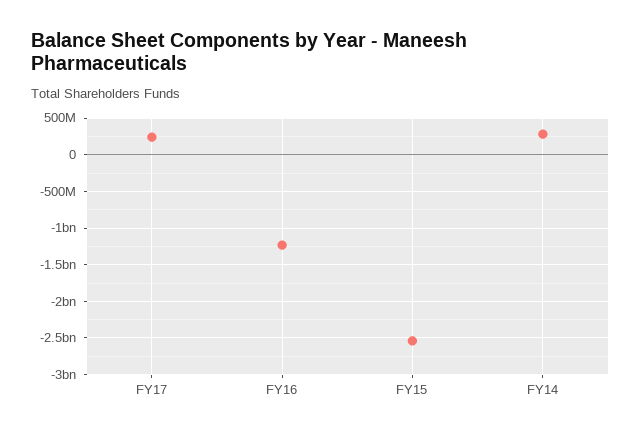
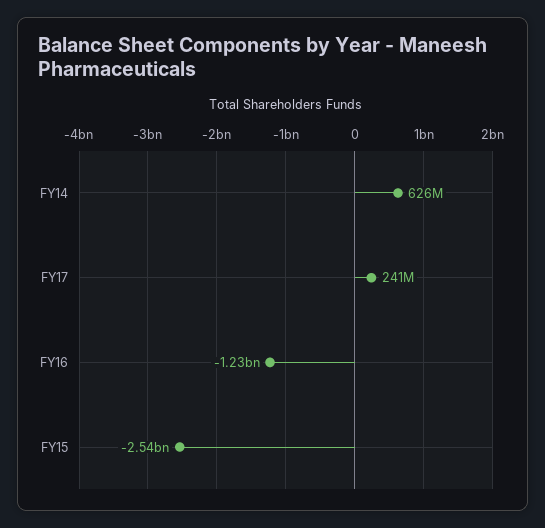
FY14: 300000000 -> 626000000

